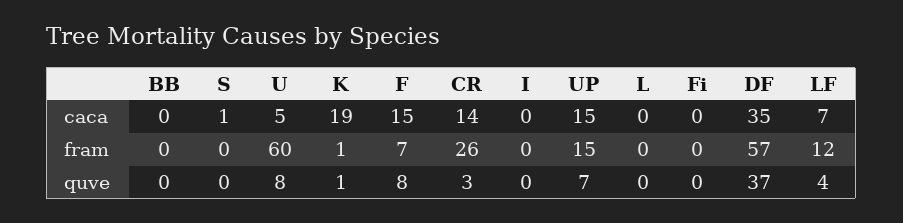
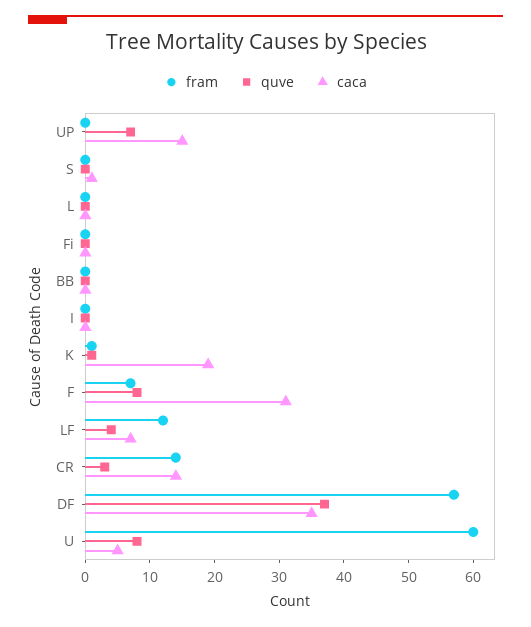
caca, F: 15 -> 30
fram, CR: 26 -> 15
fram, UP: 15 -> 0

